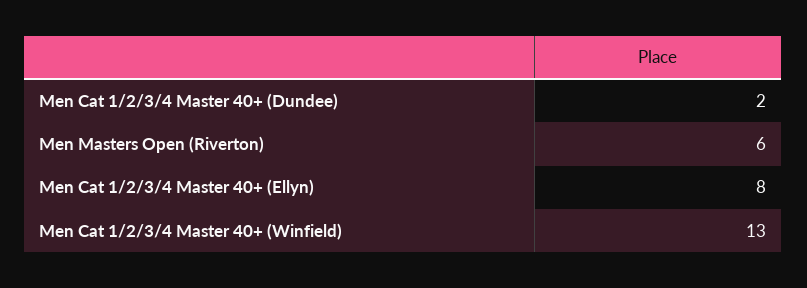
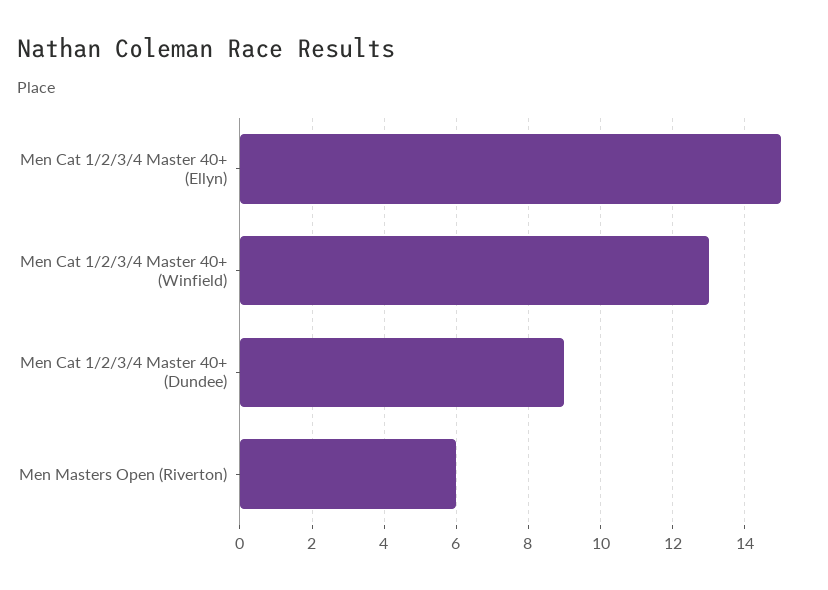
Men Cat 1/2/3/4 Master 40+ (Dundee): 2 -> 9
Men Cat 1/2/3/4 Master 40+ (Ellyn): 8 -> 15

